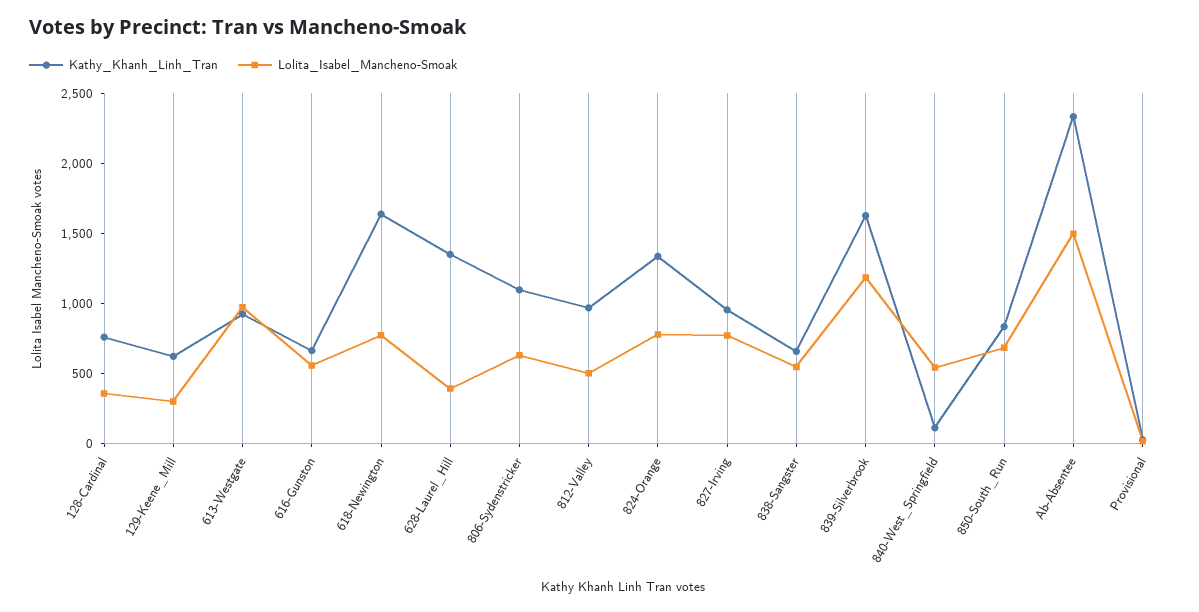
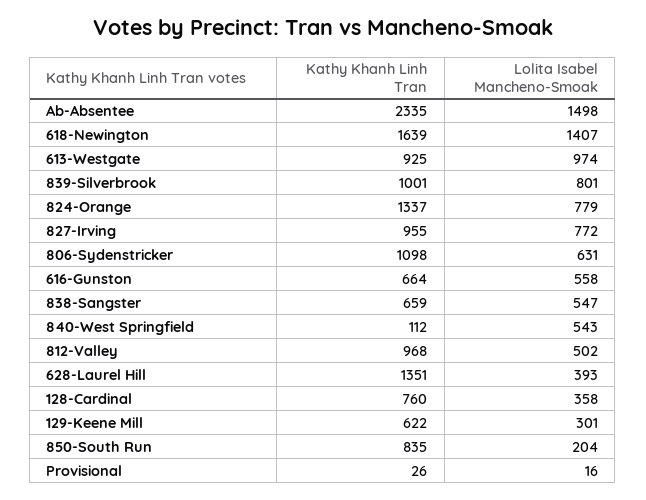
Lolita_Isabel_Mancheno-Smoak, 618-Newington: 800 -> 1407
Kathy_Khanh_Linh_Tran, 839-Silverbrook: 1600 -> 1001
Lolita_Isabel_Mancheno-Smoak, 839-Silverbrook: 1200 -> 801
Lolita_Isabel_Mancheno-Smoak, 850-South_Run: 700 -> 204

